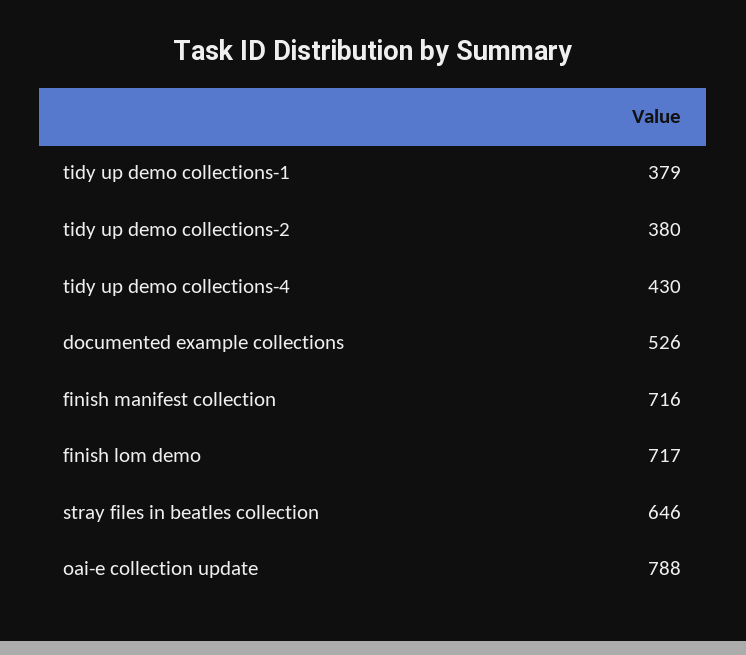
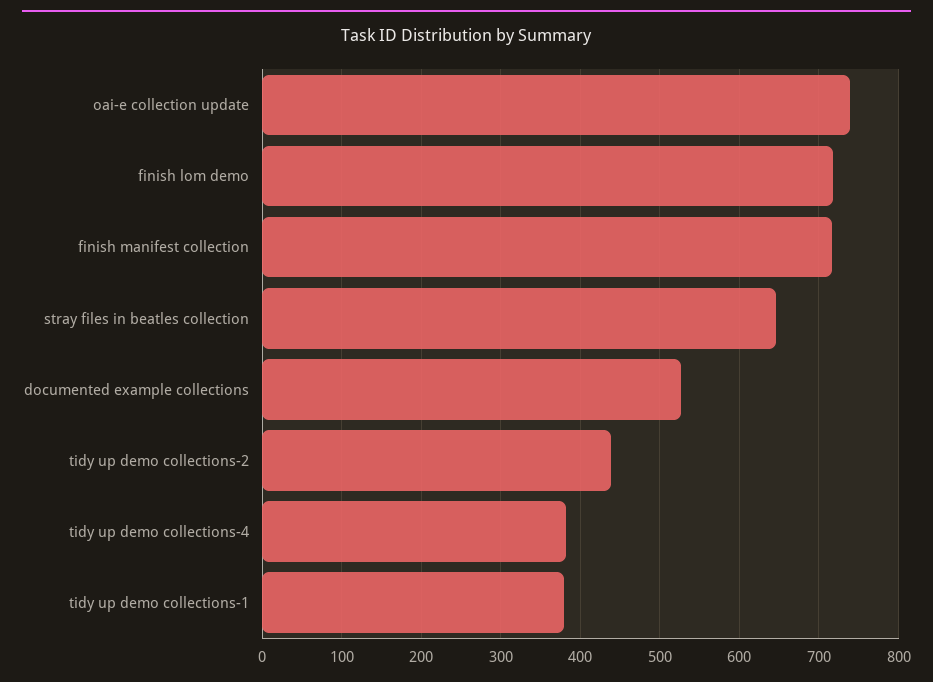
tidy up demo collections-2: 380 -> 440
tidy up demo collections-4: 430 -> 380
oai-e collection update: 788 -> 740

